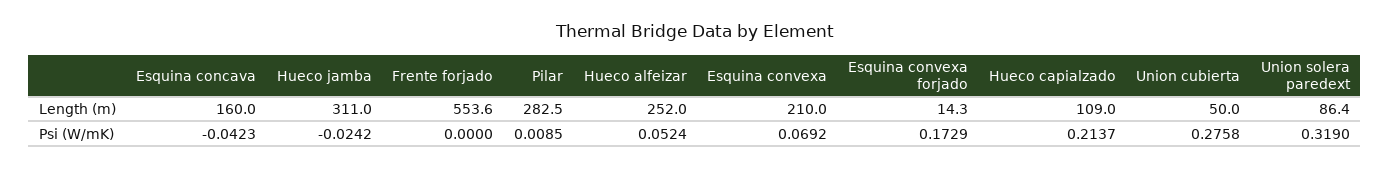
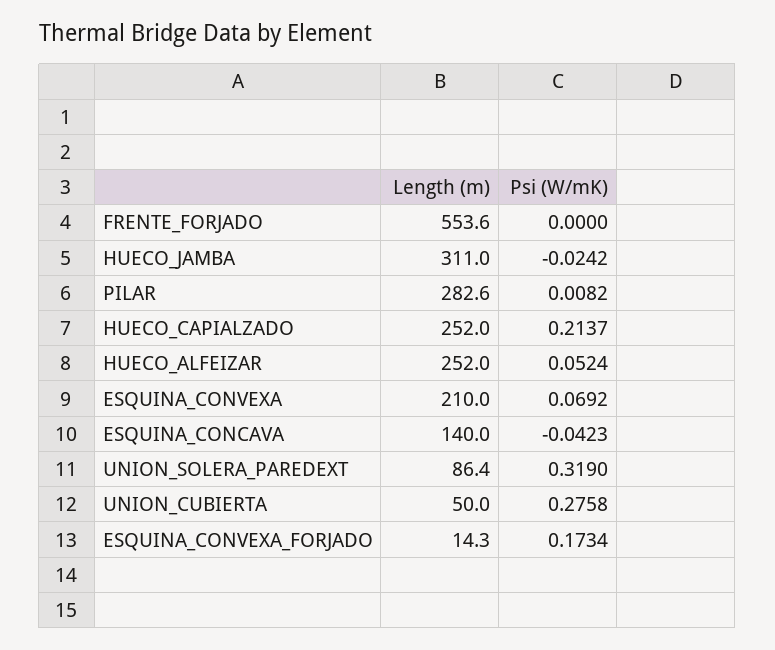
Esquina concava, Length (m): 160 -> 140
Pilar, Length (m): 282.5 -> 282.6
Hueco capialzado, Length (m): 109 -> 252
Pilar, Psi (W/mK): 0.0085 -> 0.0082
Esquina convexa forjado, Psi (W/mK): 0.1729 -> 0.1734

